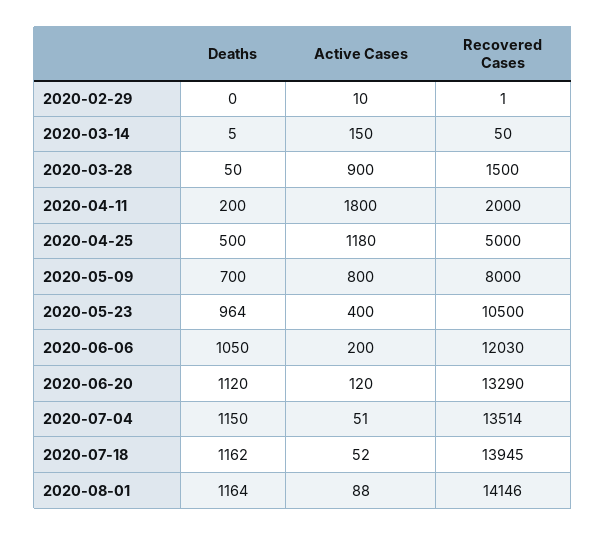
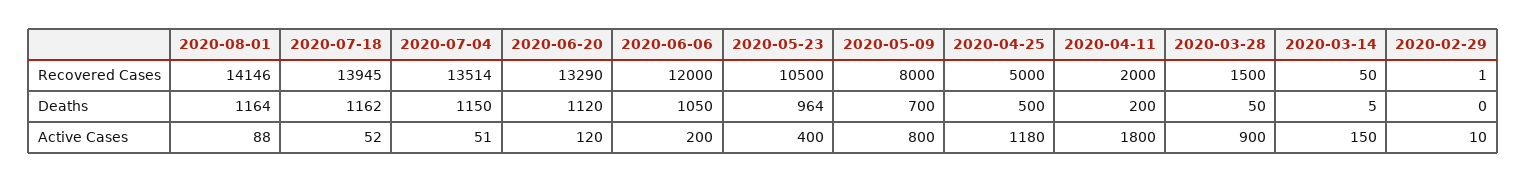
Recovered Cases, 2020-06-06: 12030 -> 12000

